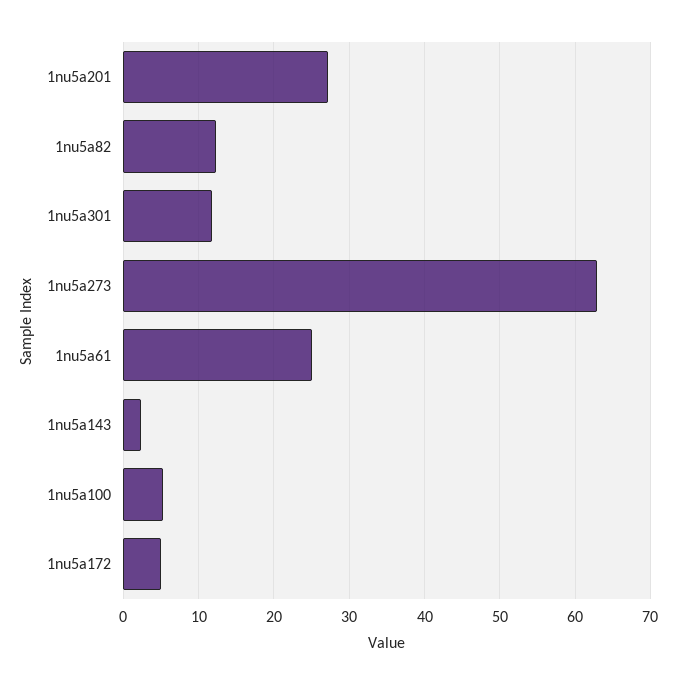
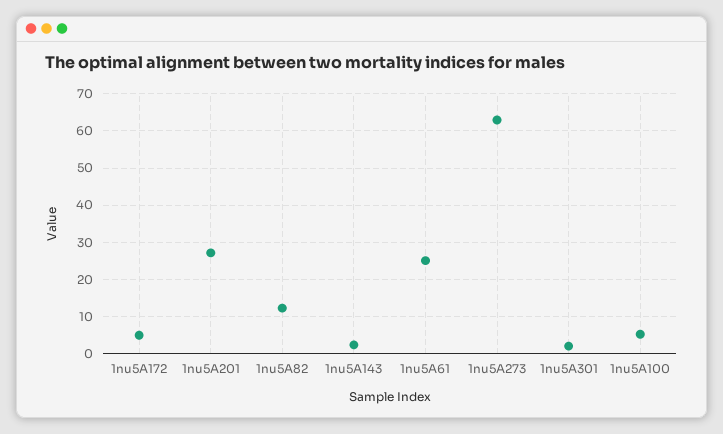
1nu5a301: 12 -> 2

